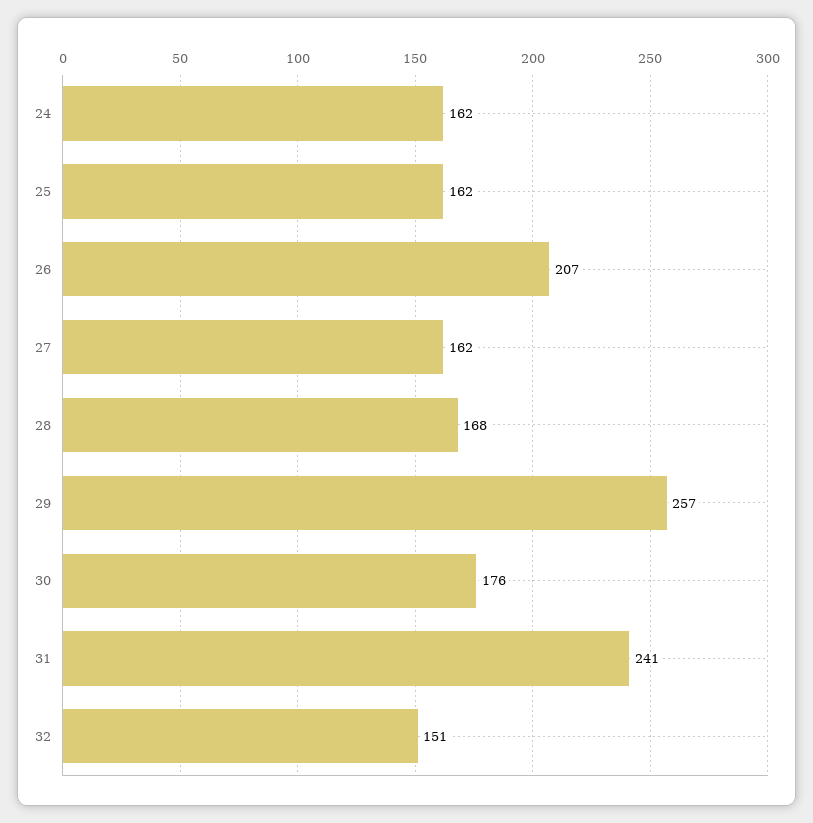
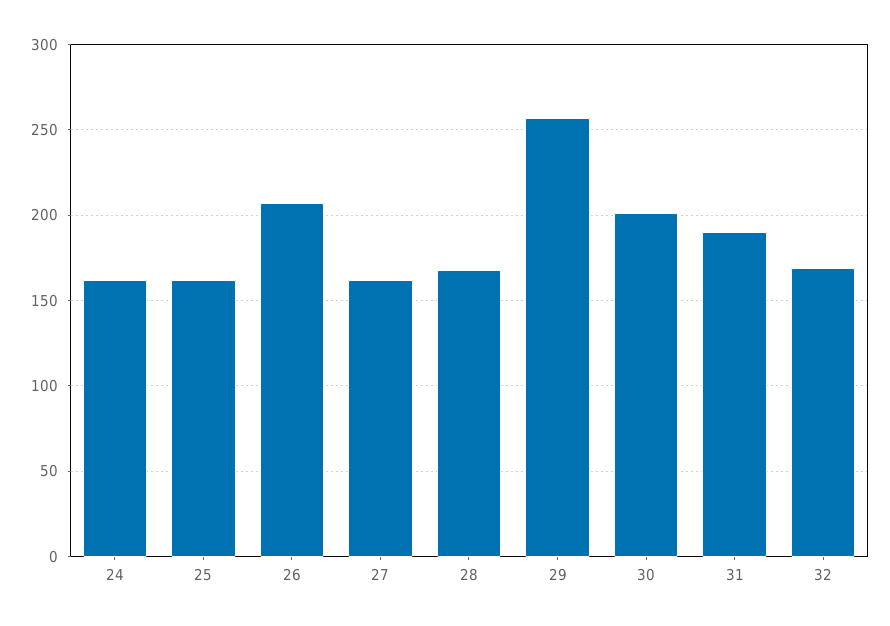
30: 176 -> 200
31: 241 -> 190
32: 151 -> 170

